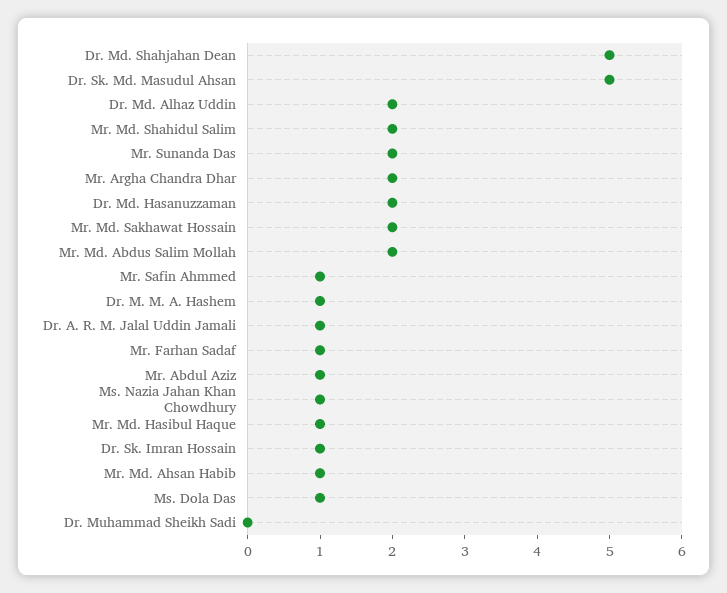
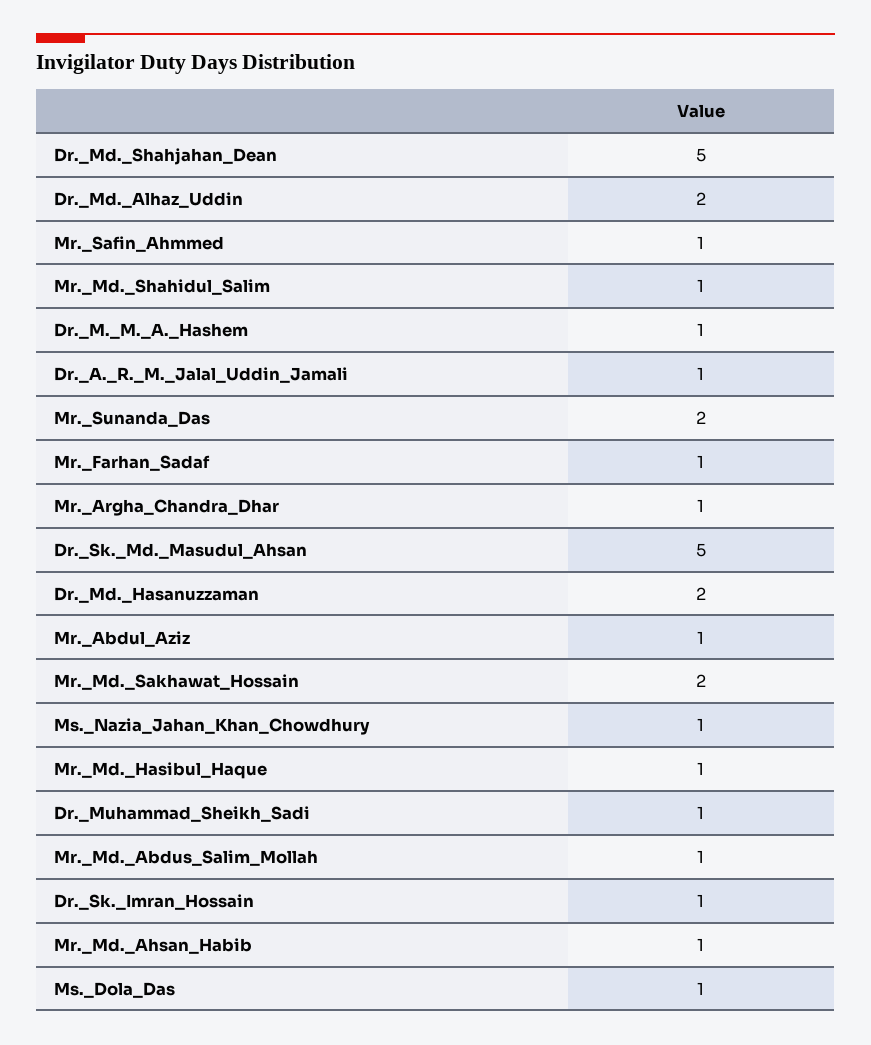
Mr. Md. Shahidul Salim: 2 -> 1
Mr. Argha Chandra Dhar: 2 -> 1
Mr. Md. Abdus Salim Mollah: 2 -> 1
Dr. Muhammad Sheikh Sadi: 0 -> 1

